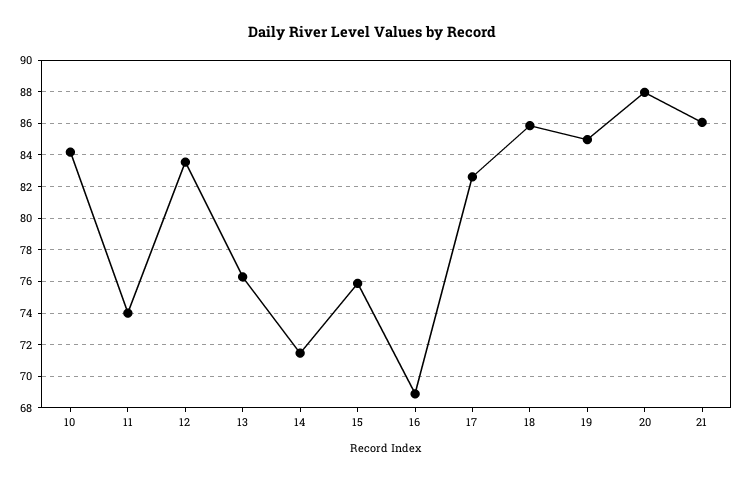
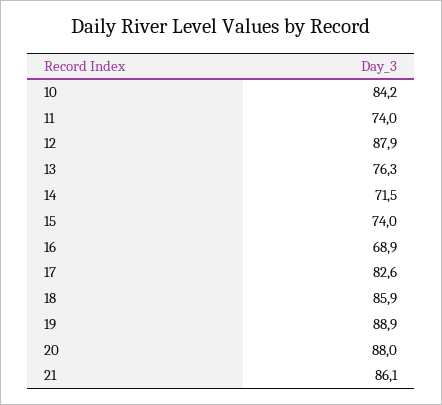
12: 83.5 -> 87.9
15: 76 -> 74
19: 85 -> 88.9

